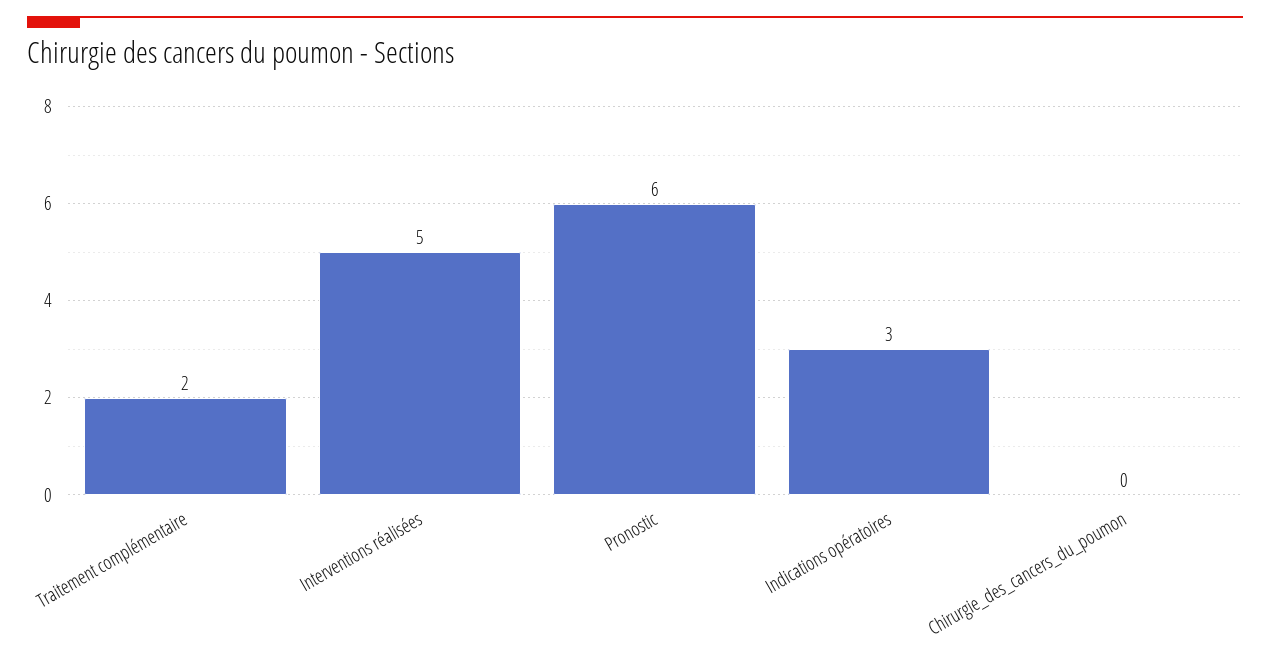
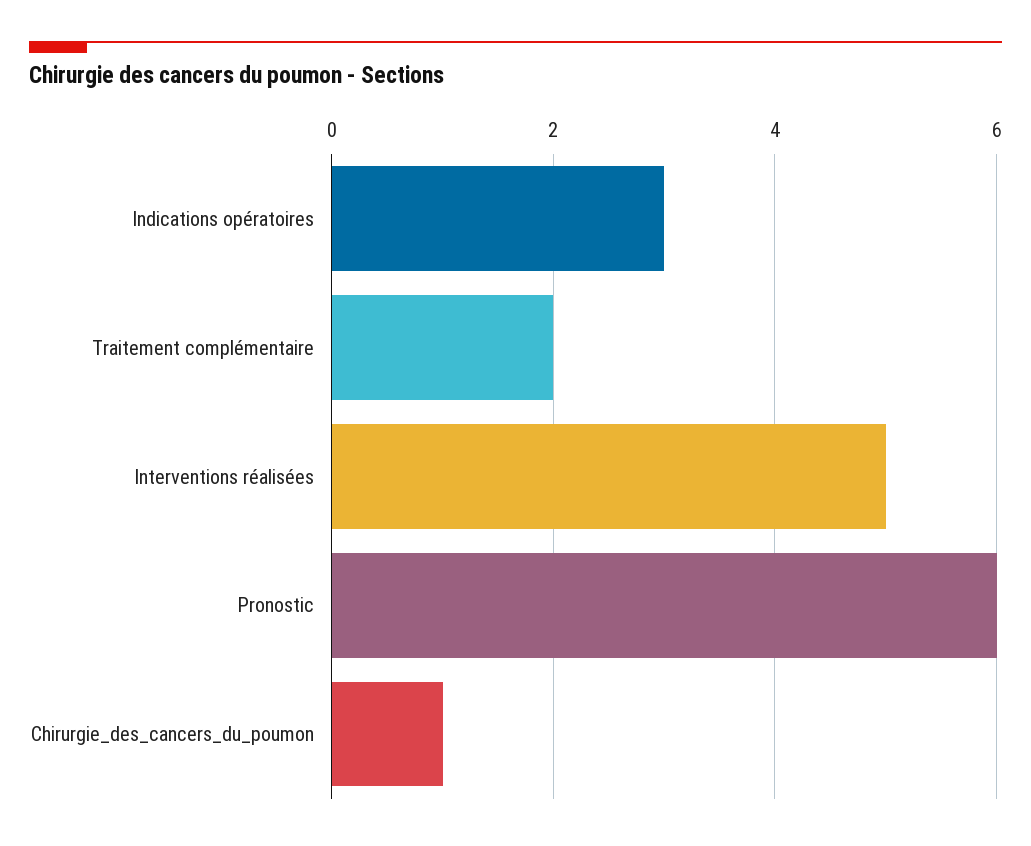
Chirurgie_des_cancers_du_poumon: 0 -> 1

